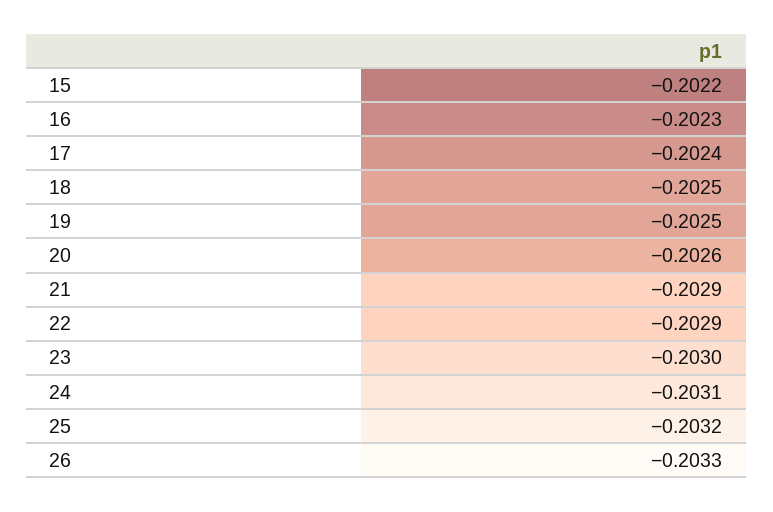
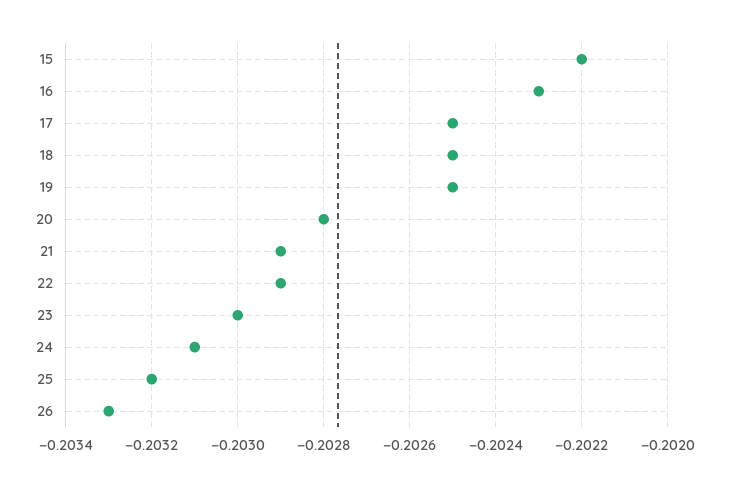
17: -0.2024 -> -0.2025
20: -0.2026 -> -0.2028

